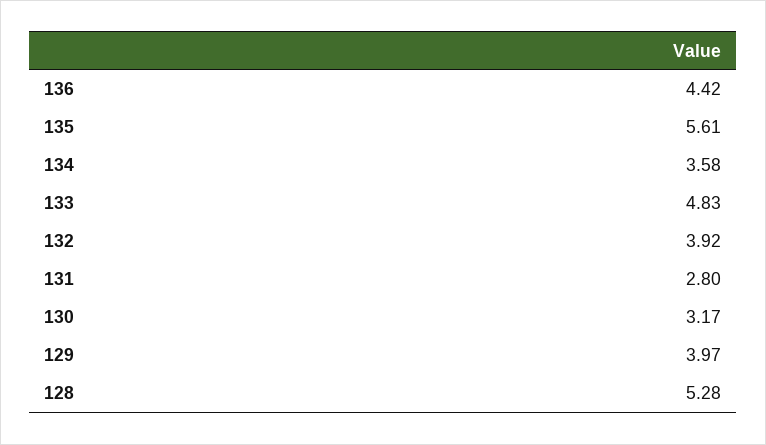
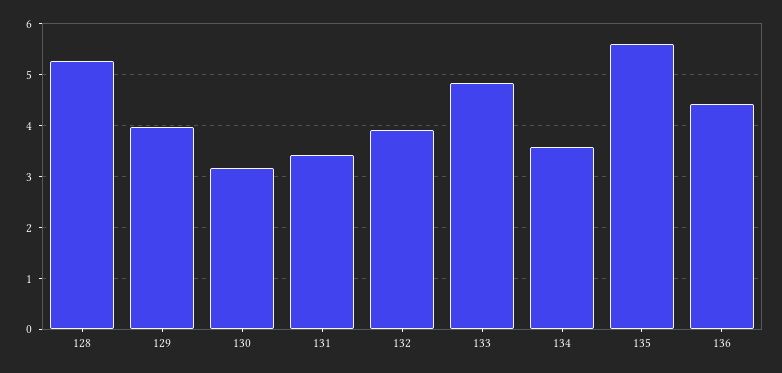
131: 2.8 -> 3.4

